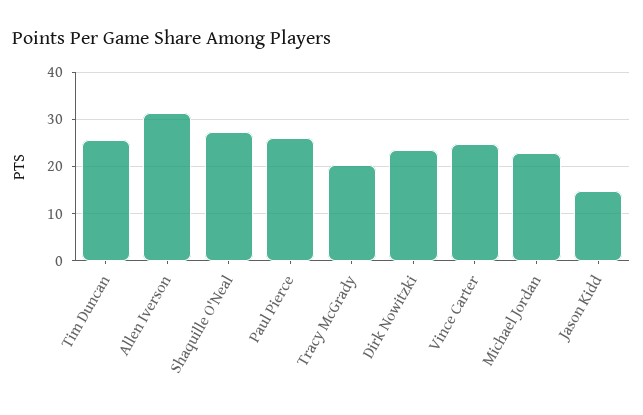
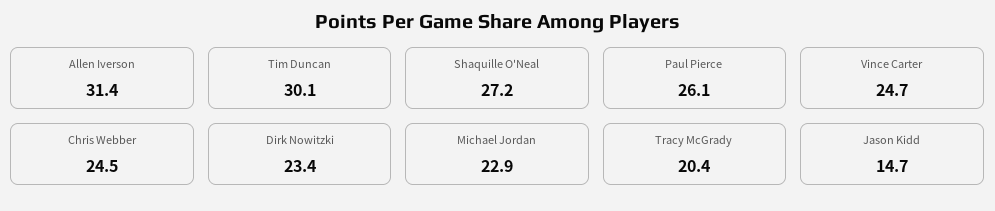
Tim Duncan: 26 -> 30.1
Chris Webber: none -> 24.5

